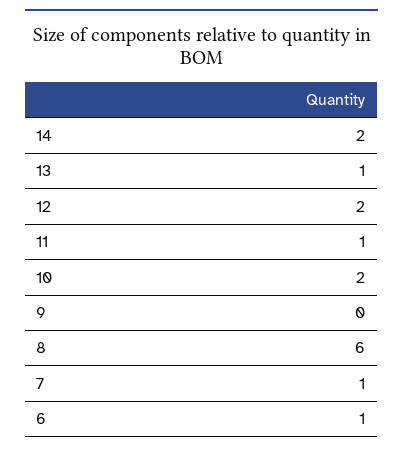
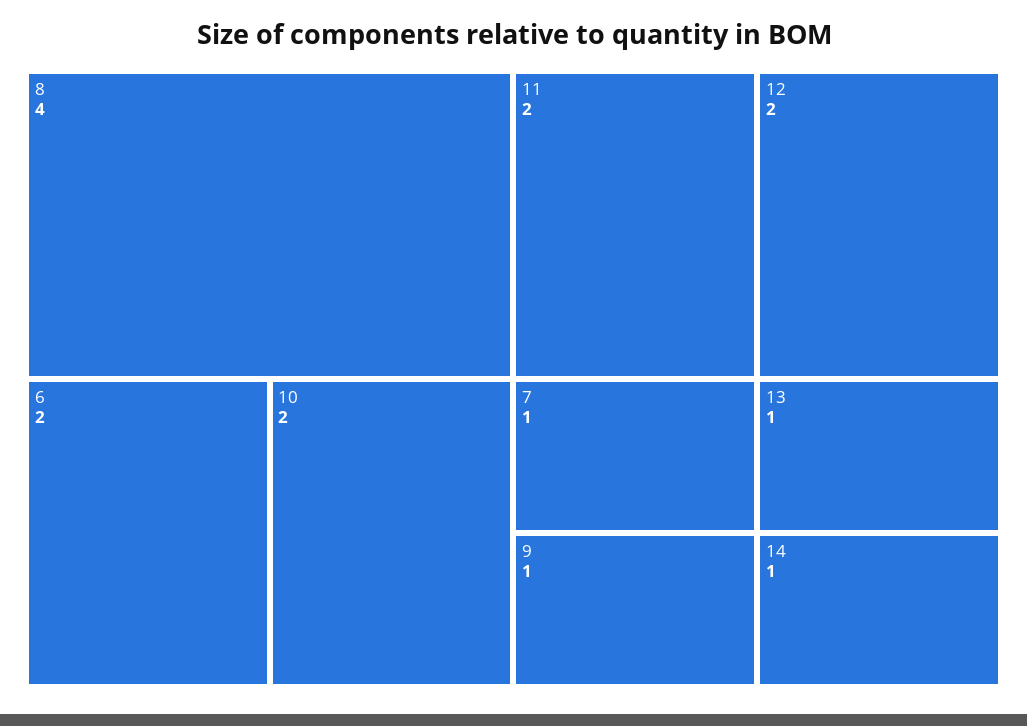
14: 2 -> 1
11: 1 -> 2
9: 0 -> 1
8: 6 -> 4
6: 1 -> 2

